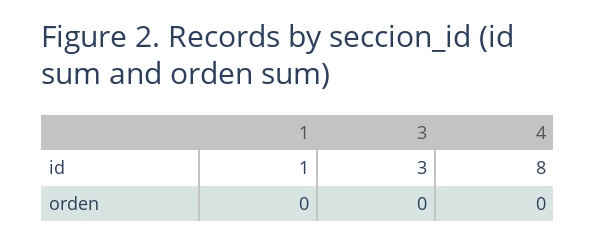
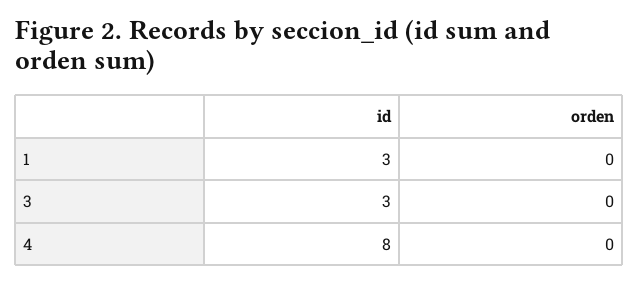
1, id: 1 -> 3

